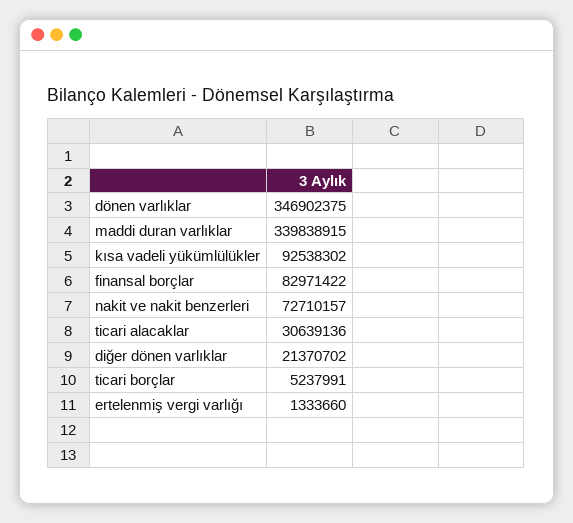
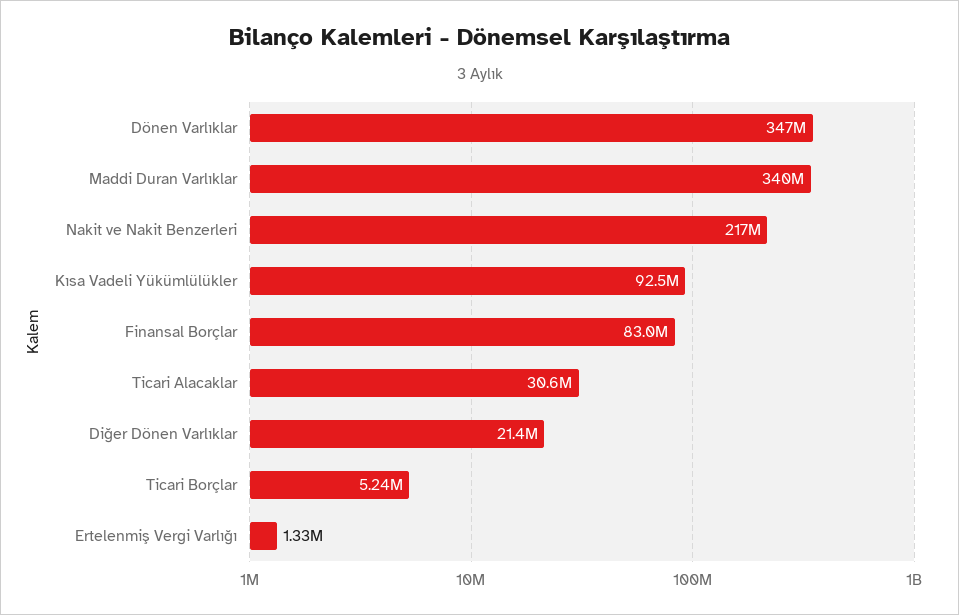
nakit ve nakit benzerleri: 72710157 -> 217000000

